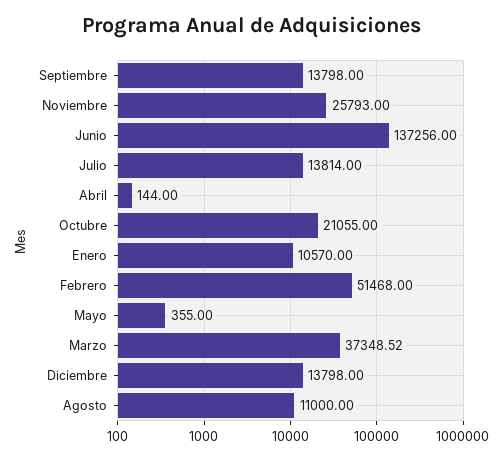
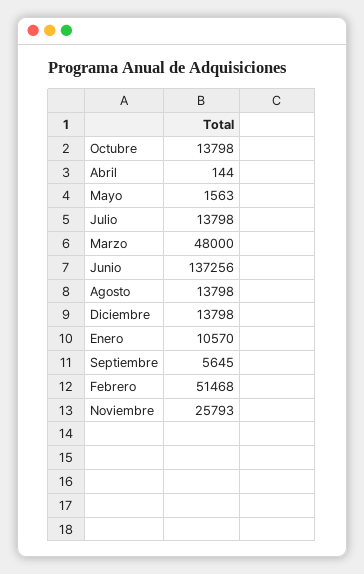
Septiembre: 13798 -> 5645
Julio: 13814 -> 13798
Octubre: 21055 -> 13798
Mayo: 355 -> 1563
Marzo: 37348.52 -> 48000
Agosto: 11000 -> 13798

